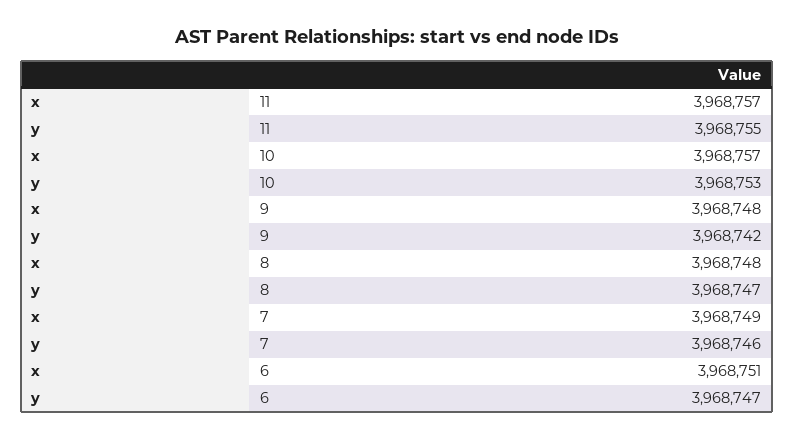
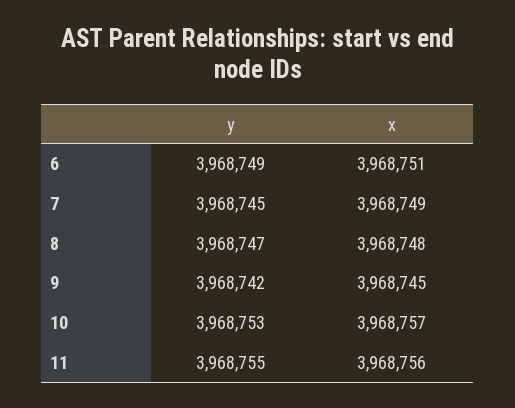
x, 11: 3968757 -> 3968756
x, 9: 3968748 -> 3968745
y, 7: 3968746 -> 3968745
y, 6: 3968747 -> 3968749

